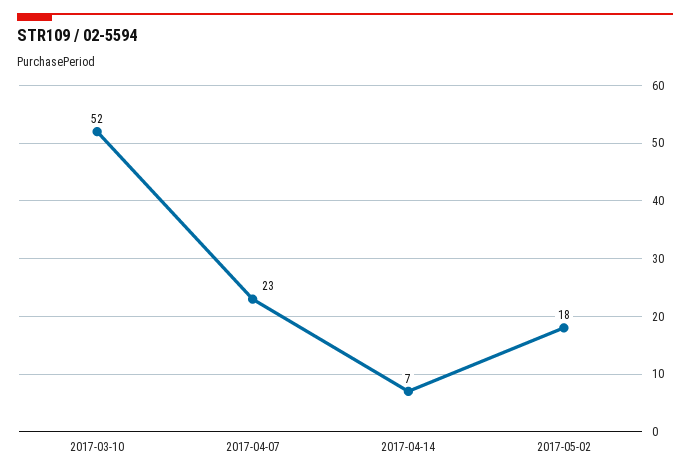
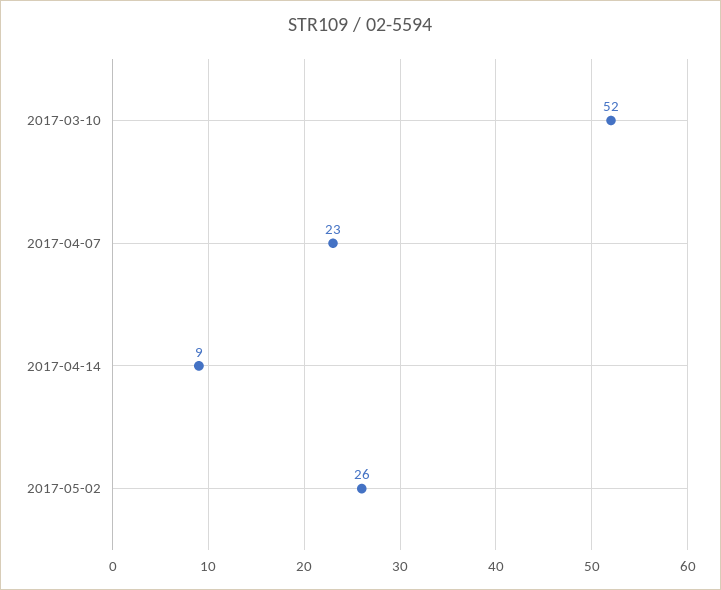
2017-04-14: 7 -> 9
2017-05-02: 18 -> 26

